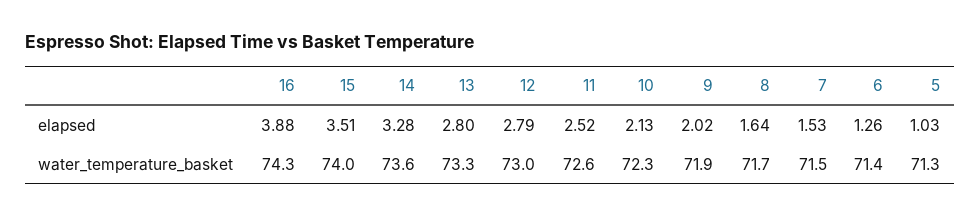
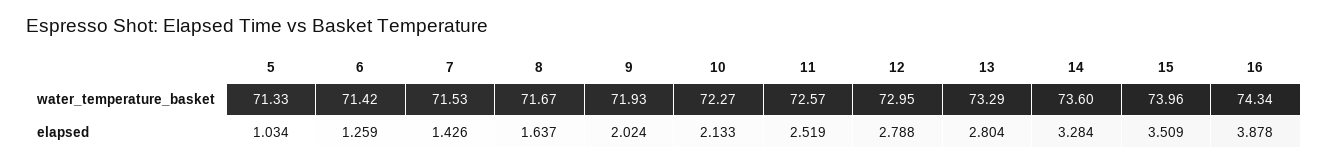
7, elapsed: 1.53 -> 1.426

